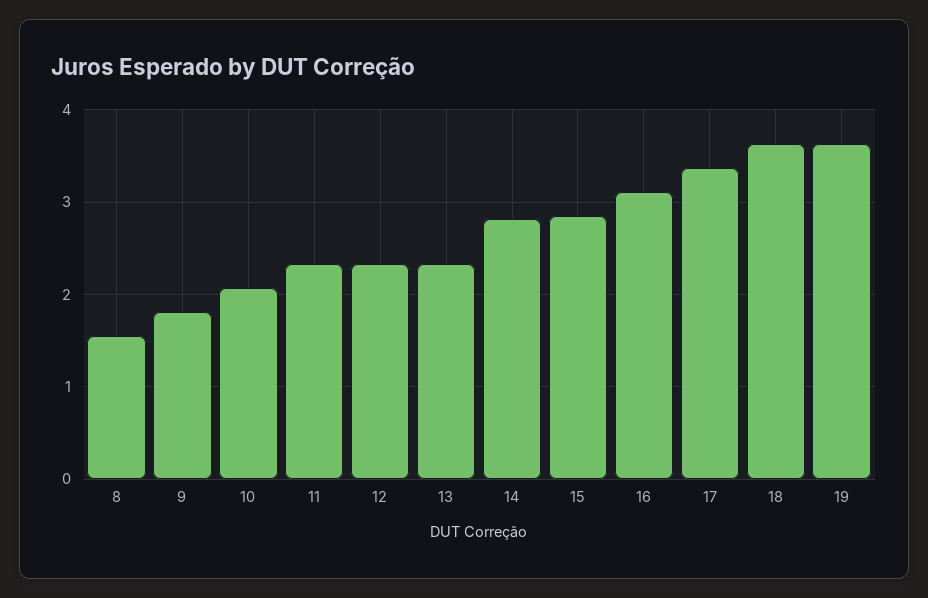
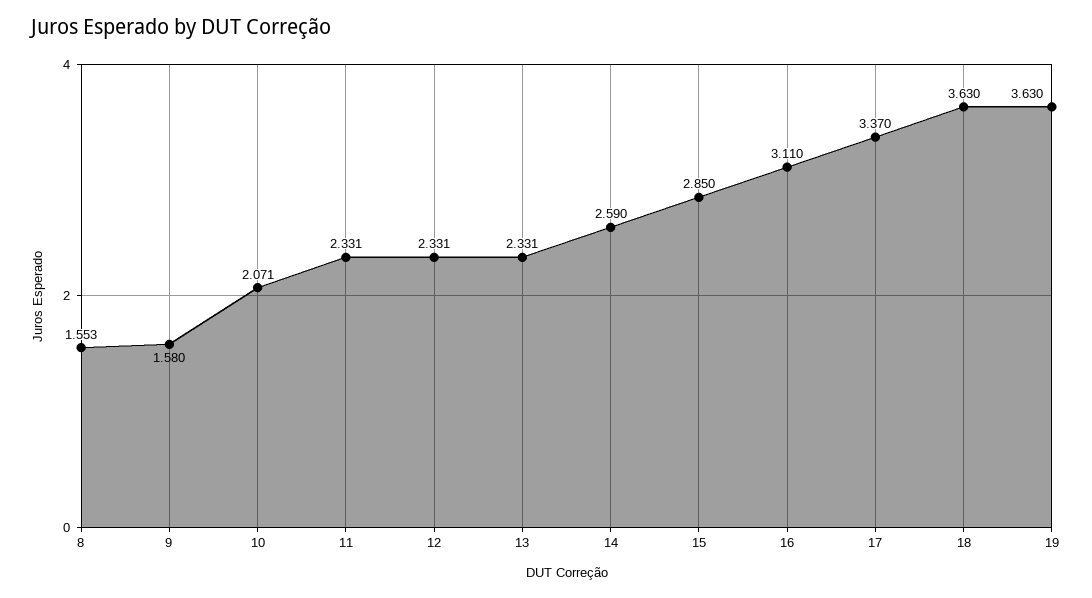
9: 1.8 -> 1.58
14: 2.8 -> 2.59

